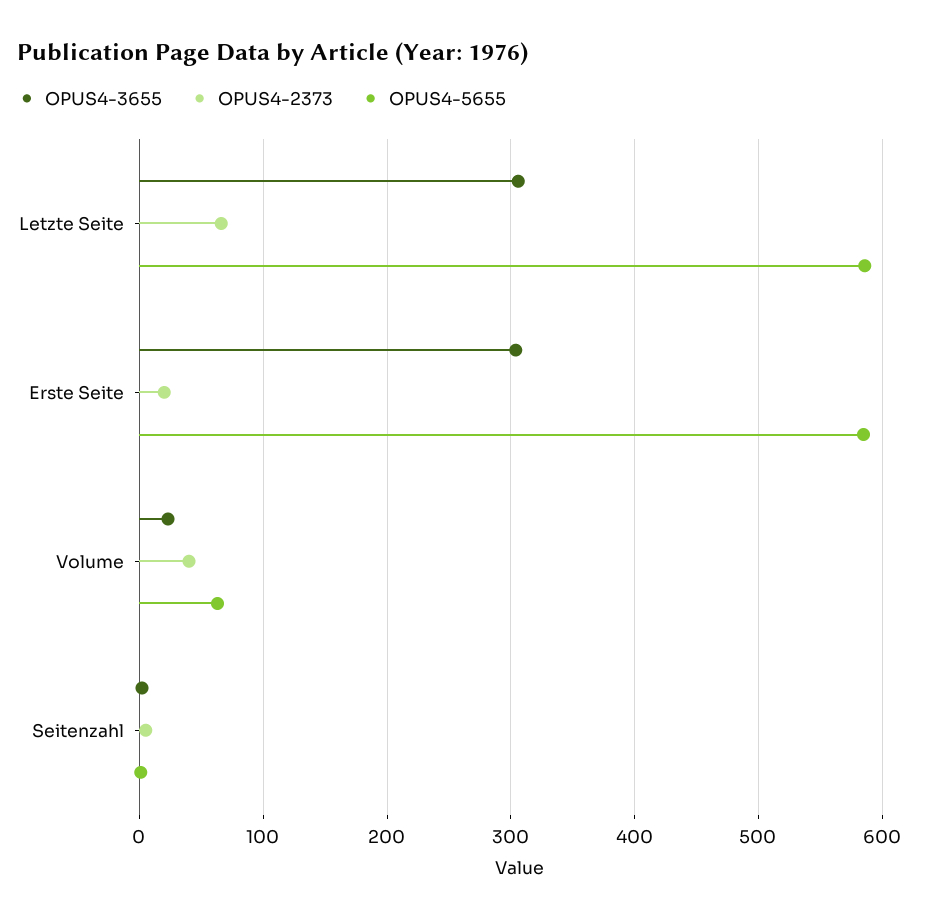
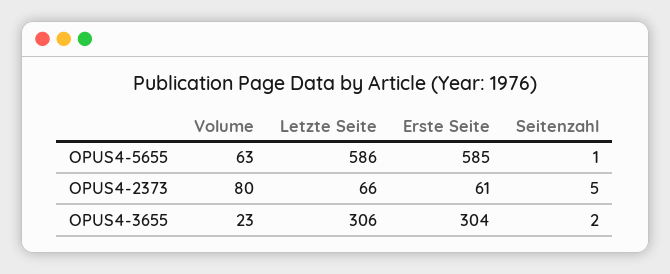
OPUS4-2373, Erste Seite: 20 -> 61
OPUS4-2373, Volume: 40 -> 80

